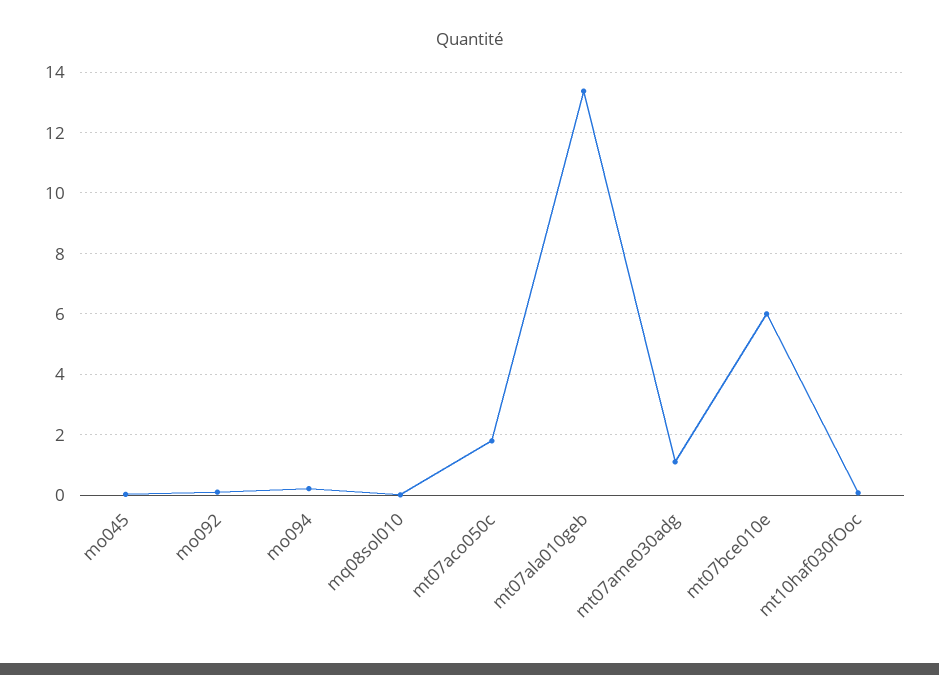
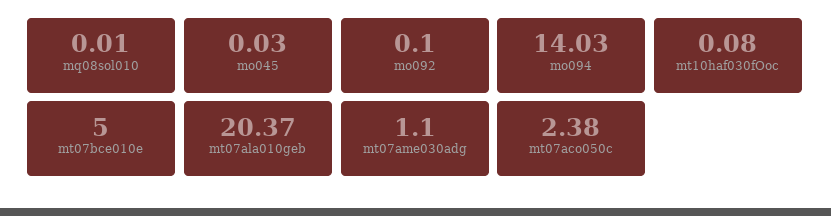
mo094: 0.2 -> 14.03
mt07aco050c: 1.8 -> 2.38
mt07ala010geb: 13.4 -> 20.37
mt07bce010e: 6 -> 5

